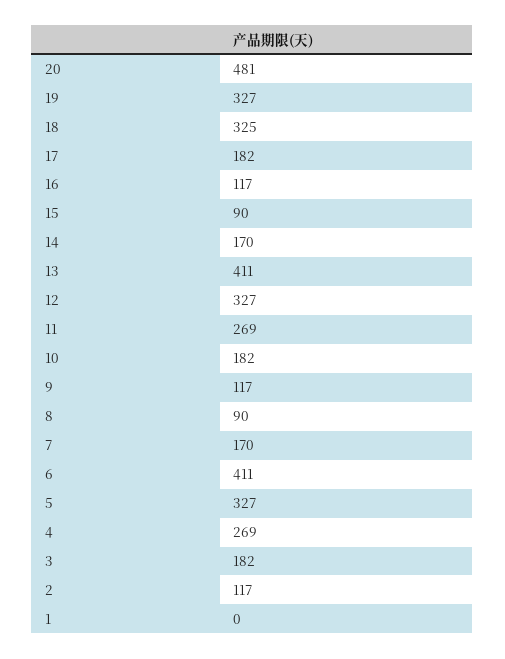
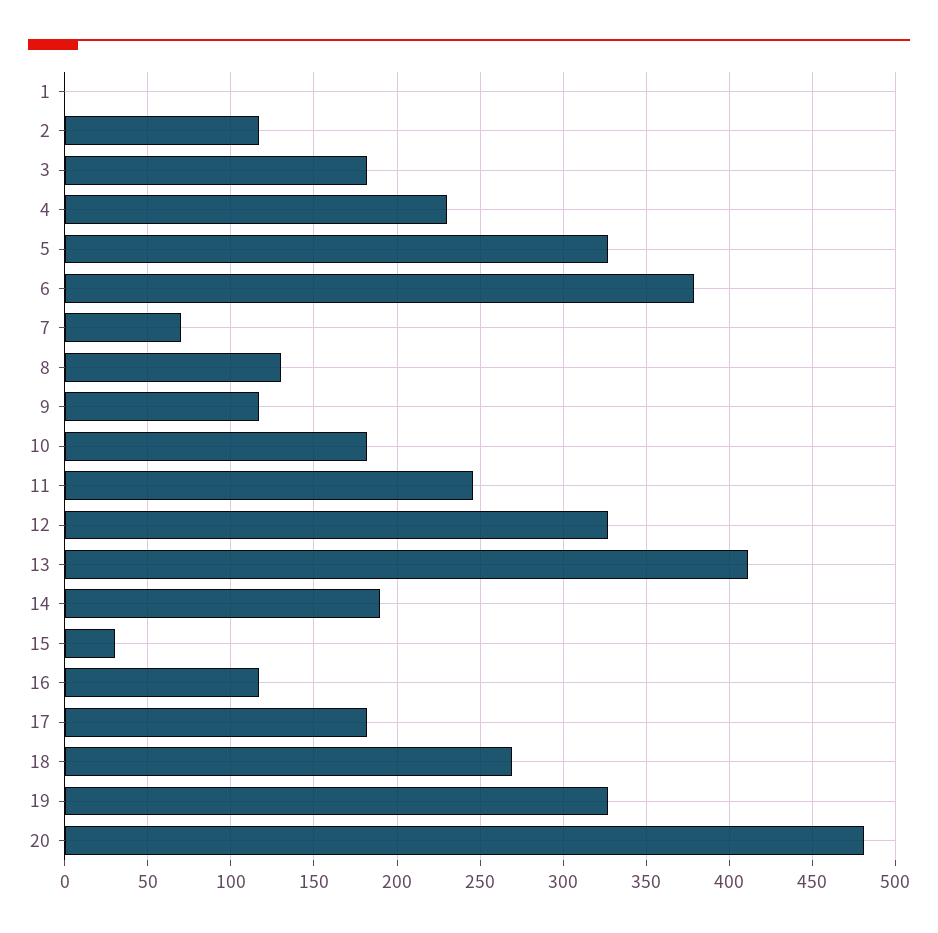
18: 325 -> 270
15: 90 -> 30
14: 170 -> 190
11: 269 -> 245
8: 90 -> 130
7: 170 -> 70
6: 411 -> 380
4: 269 -> 230

